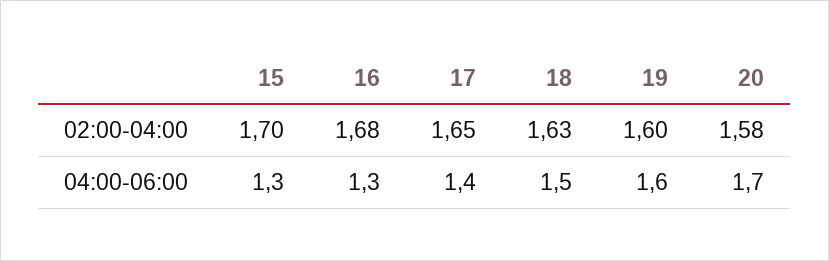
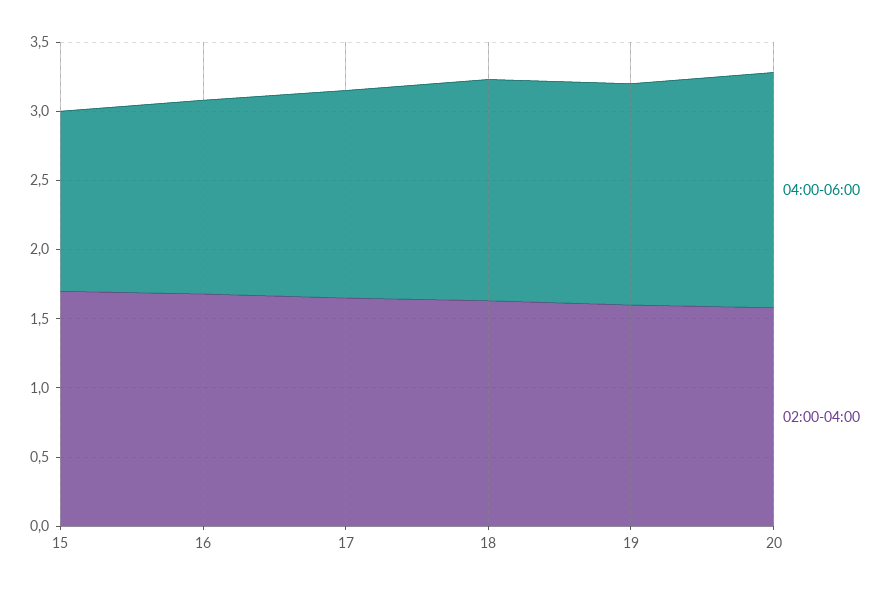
04:00-06:00, 16: 1.3 -> 1.4
04:00-06:00, 17: 1.4 -> 1.5
04:00-06:00, 18: 1.5 -> 1.6

